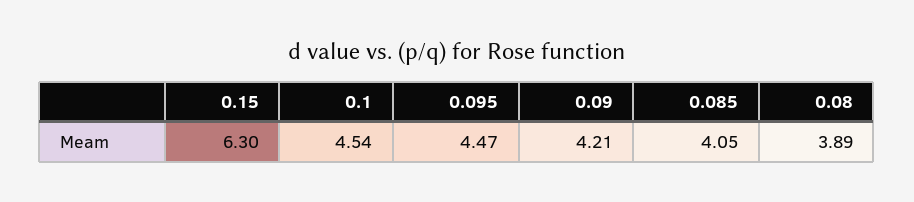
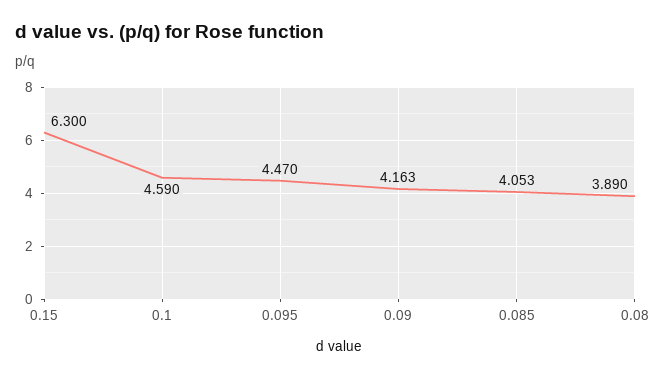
0.1: 4.54 -> 4.59
0.09: 4.21 -> 4.163
0.085: 4.05 -> 4.053

